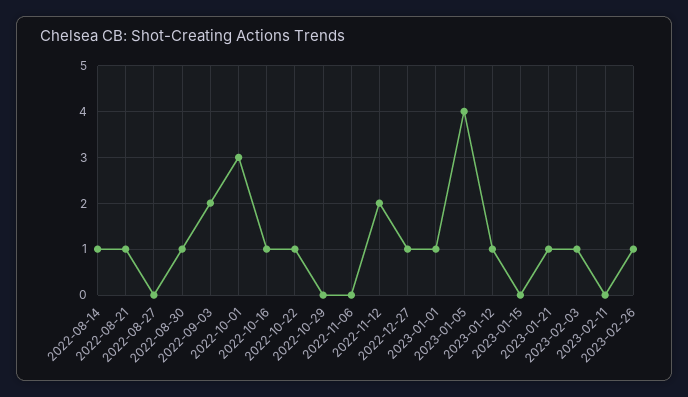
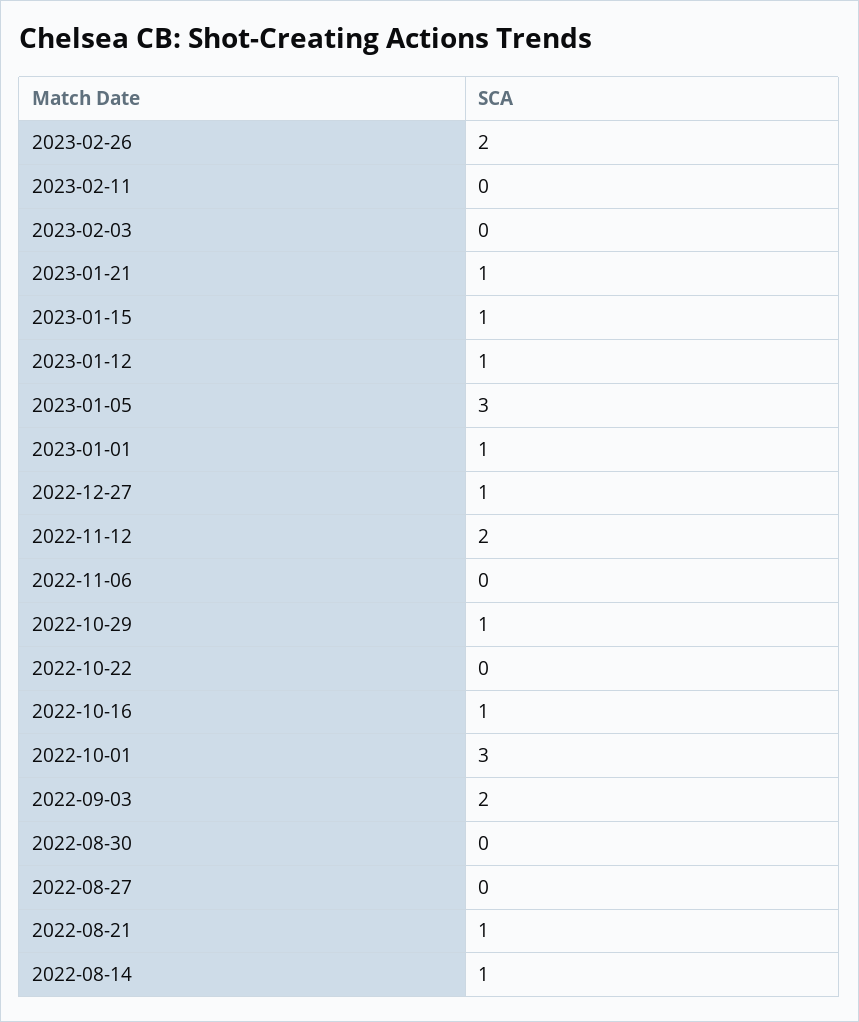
2022-08-30: 1 -> 0
2022-10-22: 1 -> 0
2022-10-29: 0 -> 1
2023-01-05: 4 -> 3
2023-01-15: 0 -> 1
2023-02-03: 1 -> 0
2023-02-26: 1 -> 2

